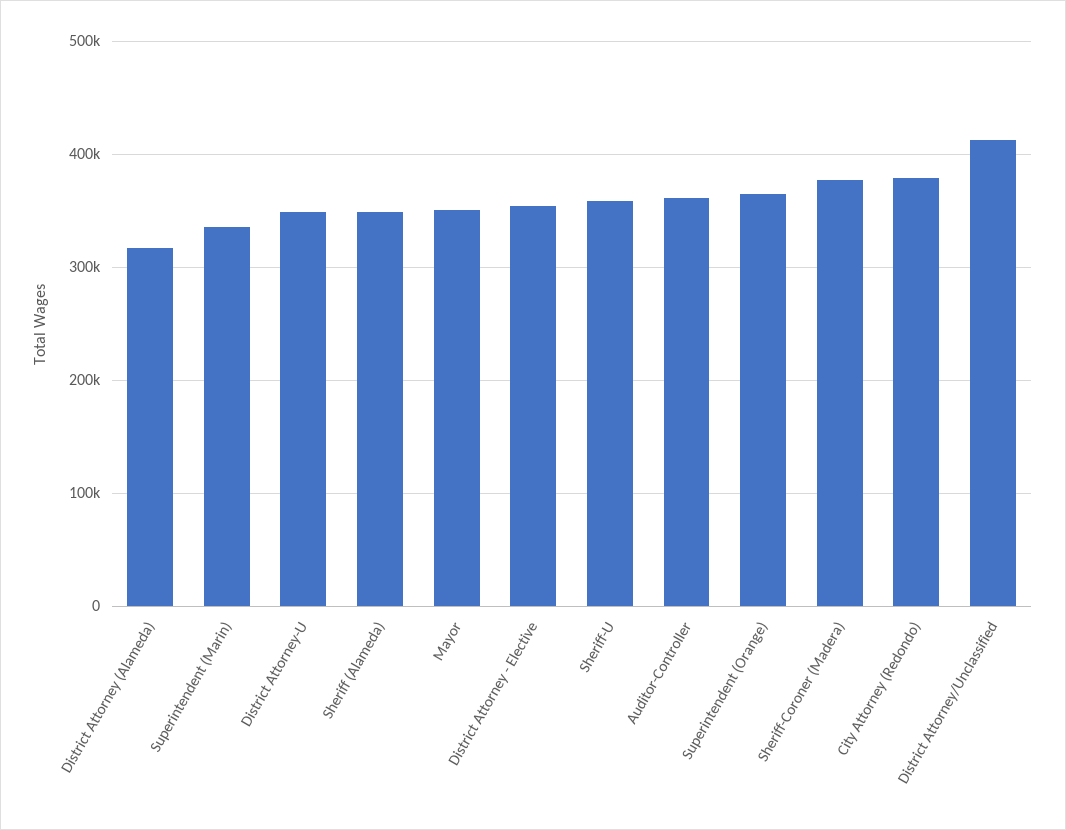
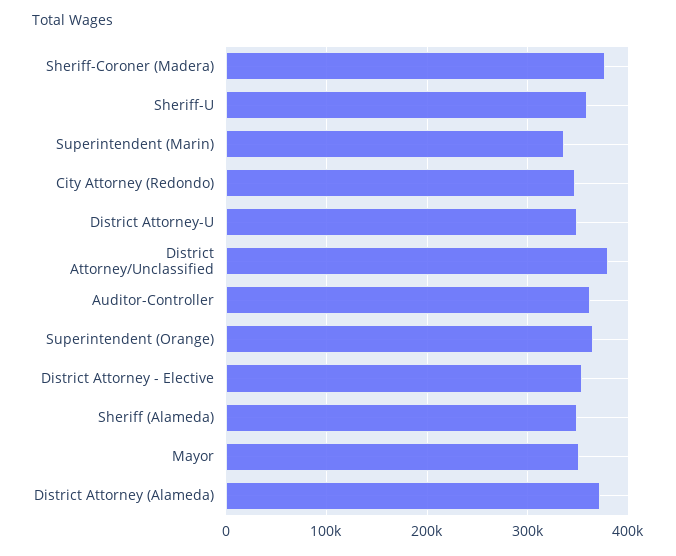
District Attorney (Alameda): 320000 -> 370000
City Attorney (Redondo): 380000 -> 350000
District Attorney/Unclassified: 410000 -> 380000

